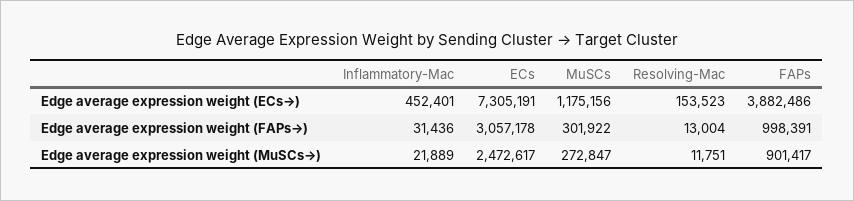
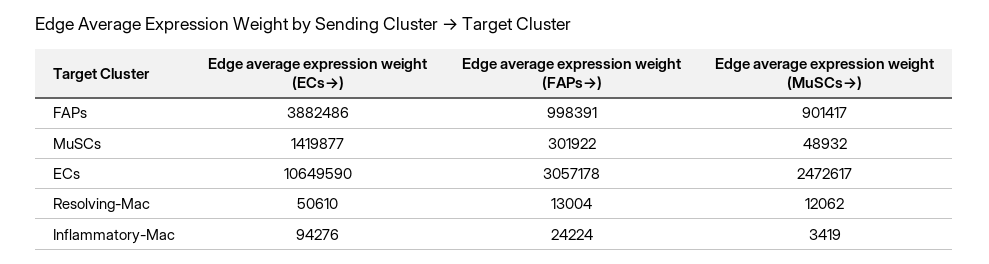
Inflammatory-Mac, Edge average expression weight (ECs→): 452401 -> 94276
ECs, Edge average expression weight (ECs→): 7305191 -> 10649590
MuSCs, Edge average expression weight (ECs→): 1175156 -> 1419877
Resolving-Mac, Edge average expression weight (ECs→): 153523 -> 50610
Inflammatory-Mac, Edge average expression weight (FAPs→): 31436 -> 24224
Inflammatory-Mac, Edge average expression weight (MuSCs→): 21889 -> 3419
MuSCs, Edge average expression weight (MuSCs→): 272847 -> 48932
Resolving-Mac, Edge average expression weight (MuSCs→): 11751 -> 12062

